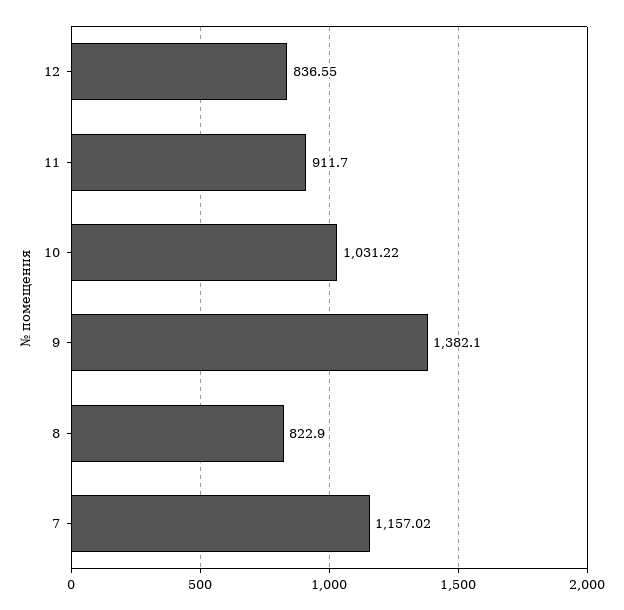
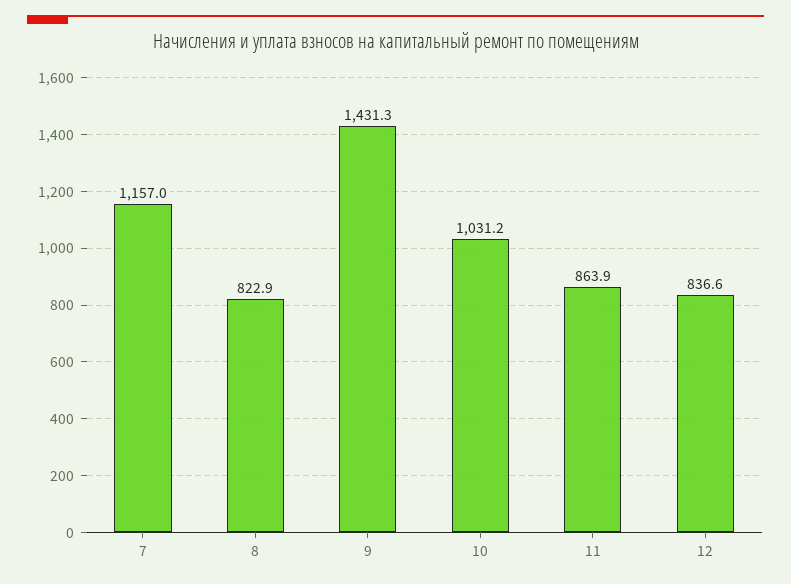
11: 911.7 -> 863.9
9: 1382.1 -> 1431.3

